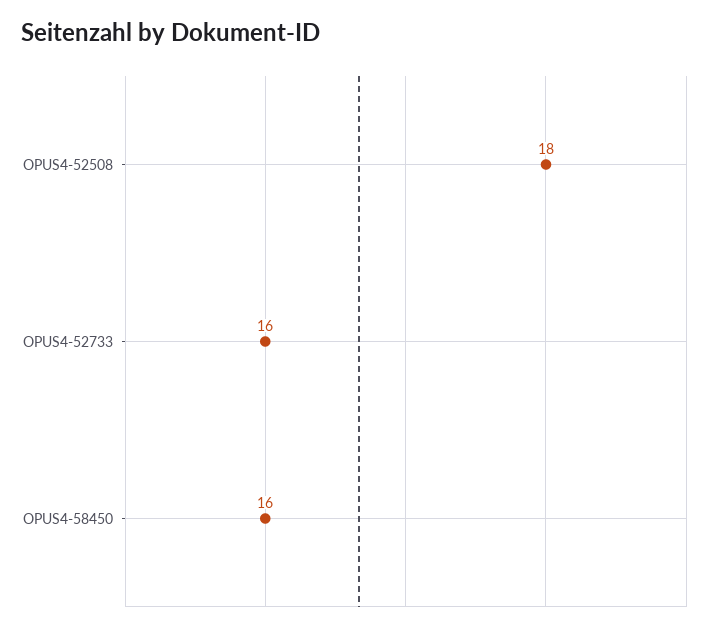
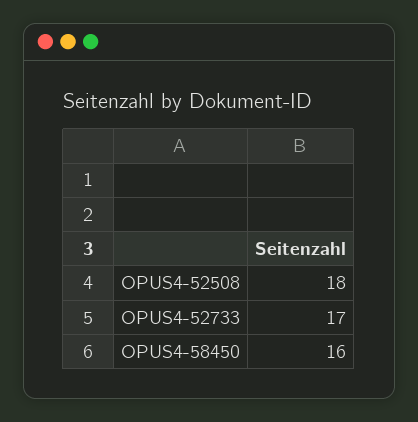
OPUS4-52733: 16 -> 17

